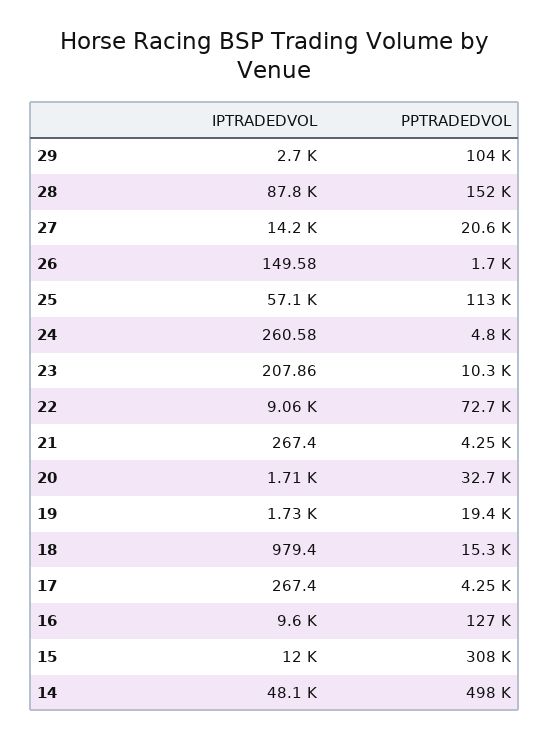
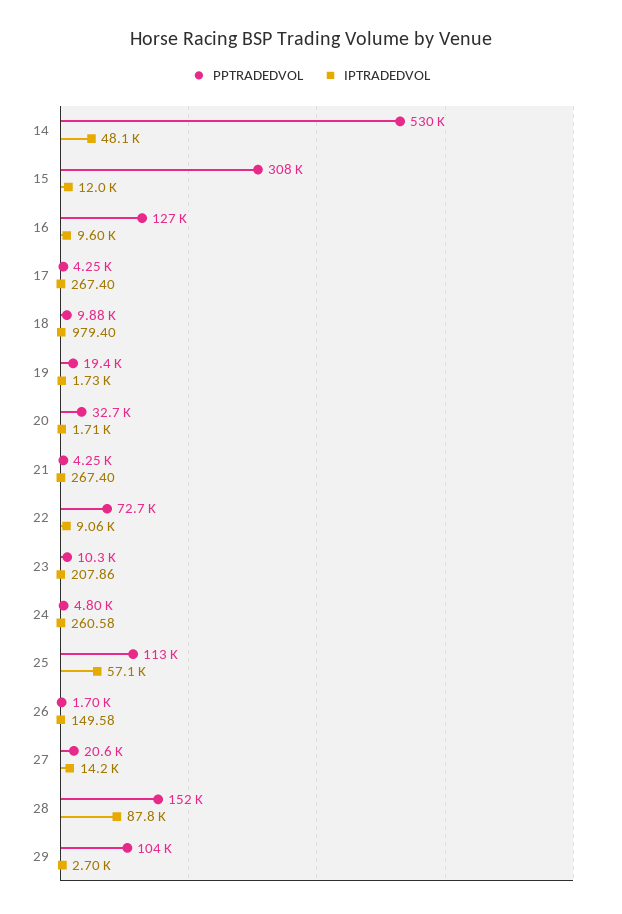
PPTRADEDVOL, 18: 15300 -> 9880
PPTRADEDVOL, 14: 498000 -> 530000

